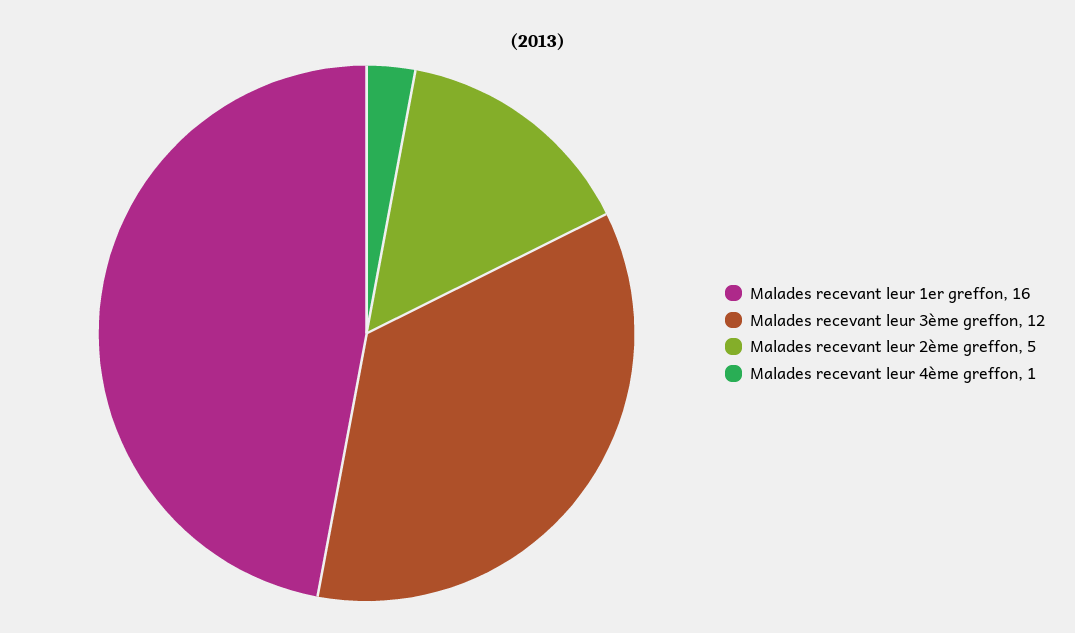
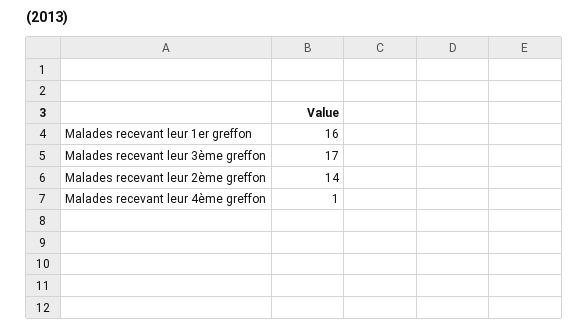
Malades recevant leur 3ème greffon: 12 -> 17
Malades recevant leur 2ème greffon: 5 -> 14

